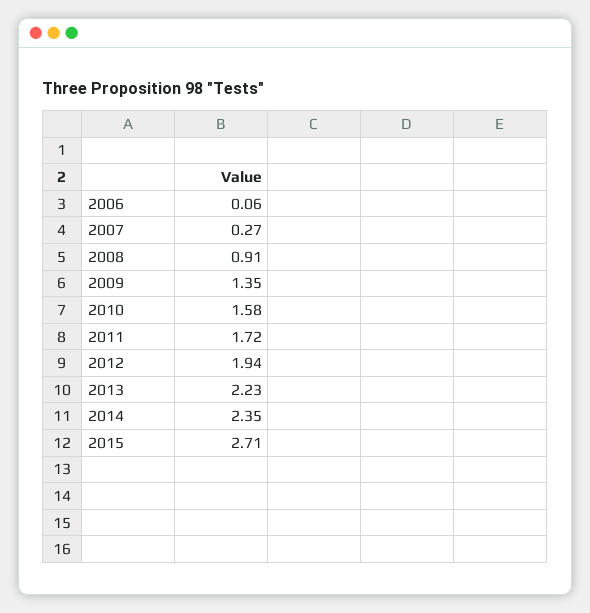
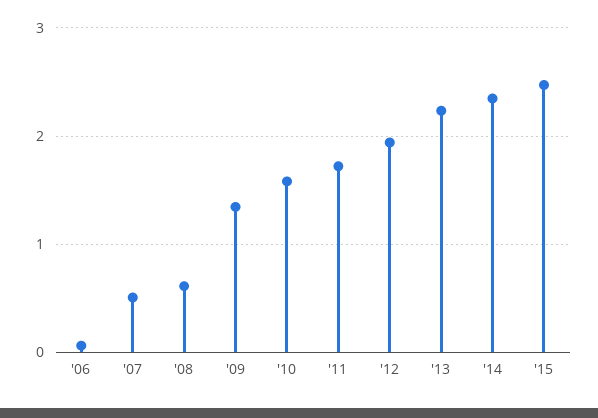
2007: 0.27 -> 0.5
2008: 0.91 -> 0.6
2015: 2.71 -> 2.5

